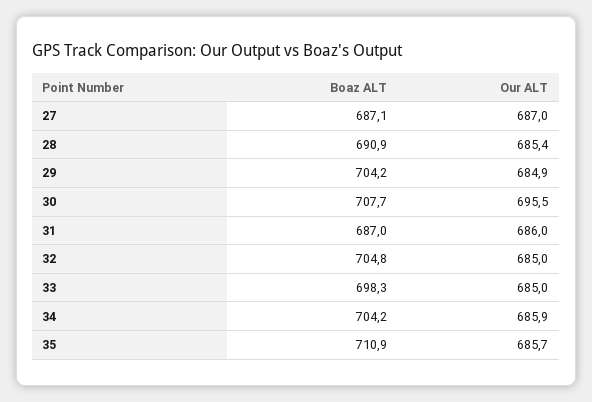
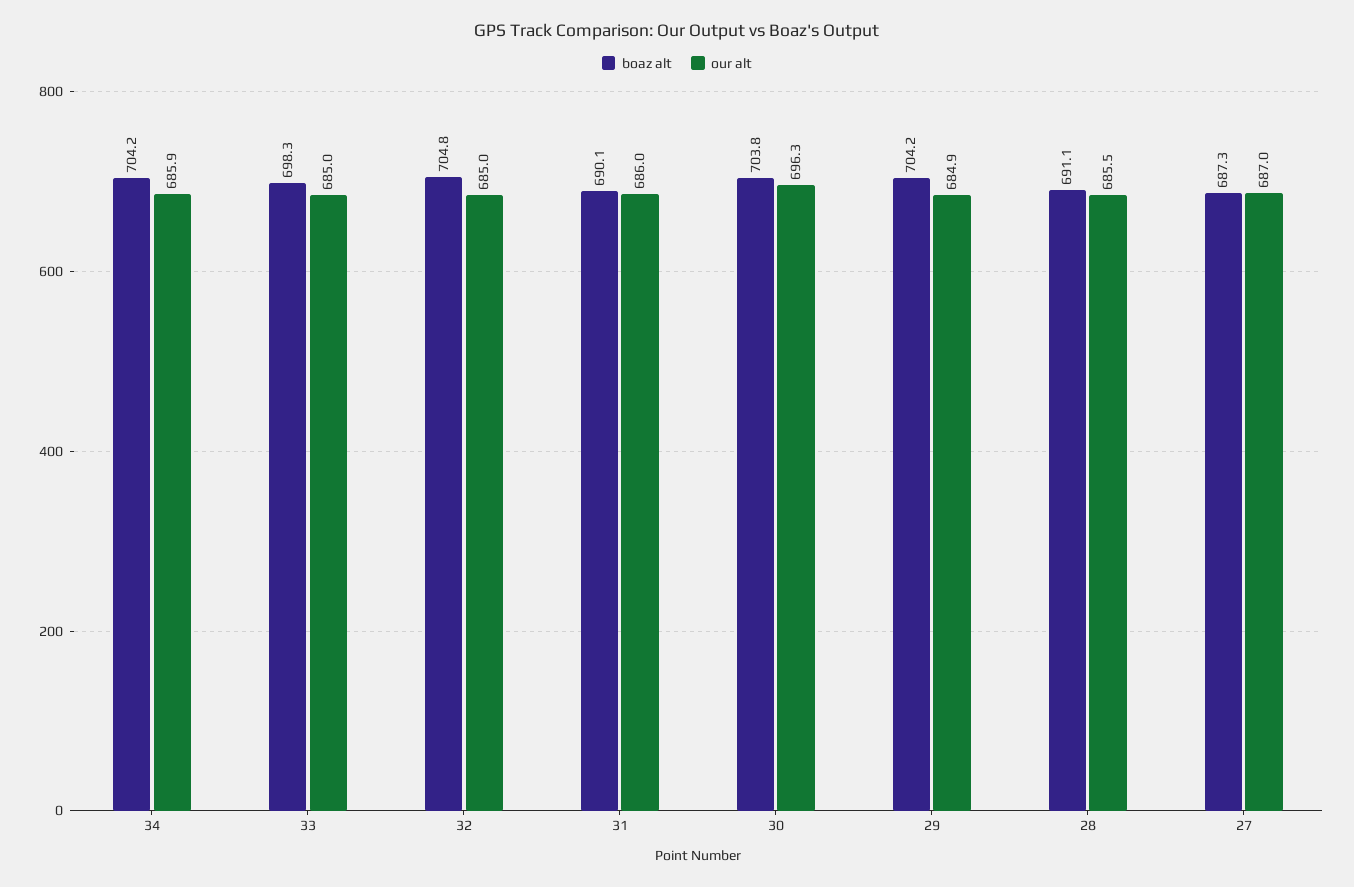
Boaz ALT, 27: 687.1 -> 687.3
Boaz ALT, 28: 690.9 -> 691.1
Our ALT, 28: 685.4 -> 685.5
Boaz ALT, 30: 707.7 -> 703.8
Our ALT, 30: 695.5 -> 696.3
Boaz ALT, 31: 687 -> 690.1
Boaz ALT, 35: 710.9 -> none
Our ALT, 35: 685.7 -> none

